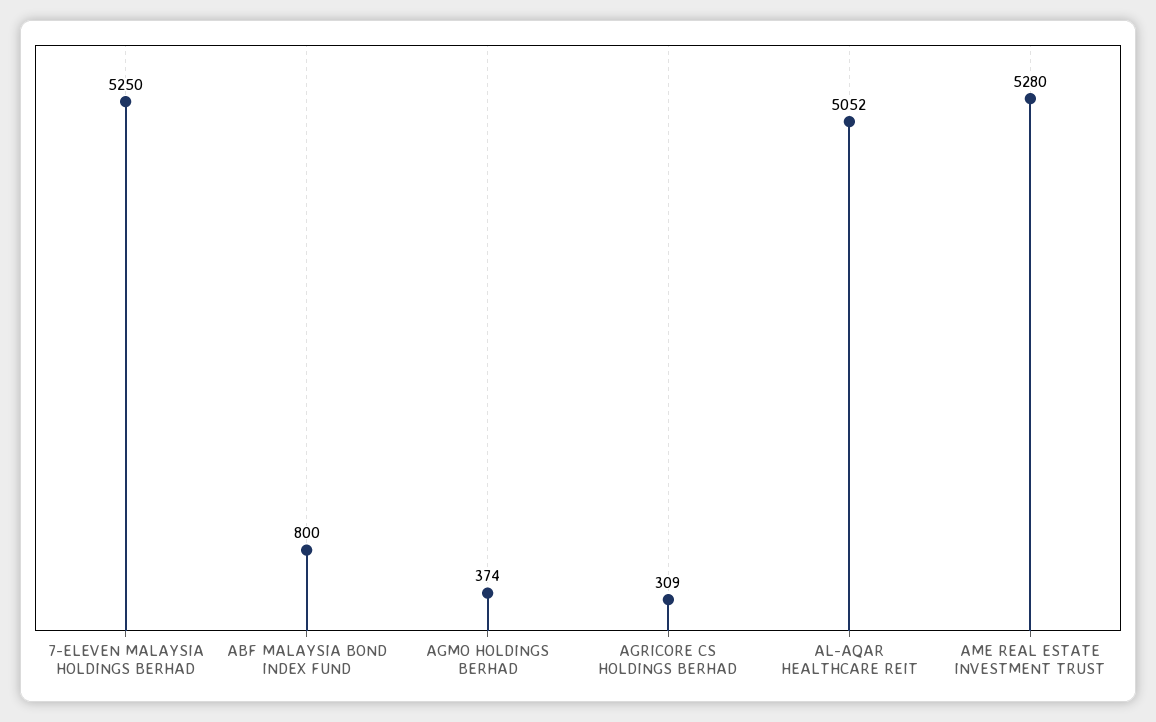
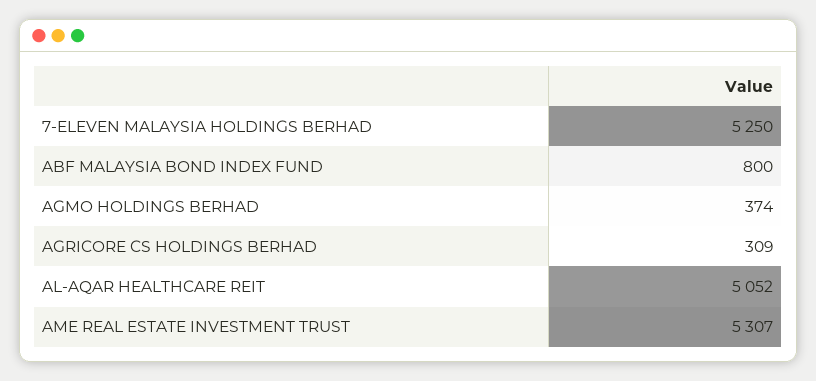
AME REAL ESTATE INVESTMENT TRUST: 5280 -> 5307

